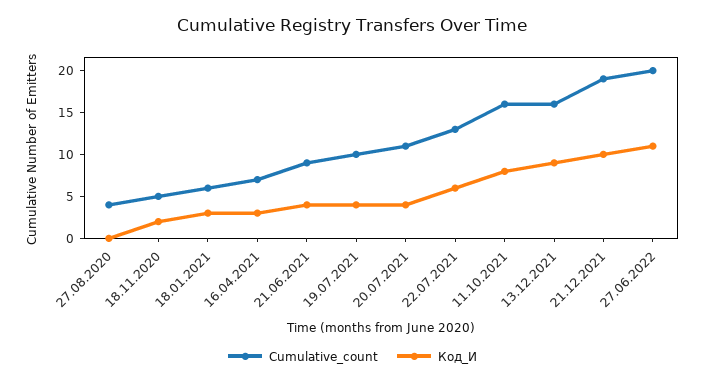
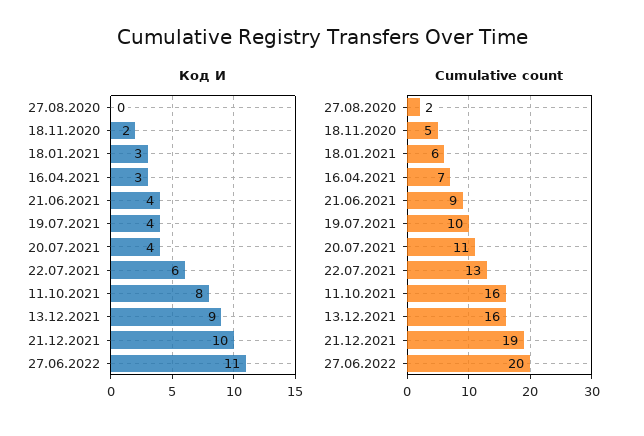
Cumulative_count, 27.08.2020: 4 -> 2

